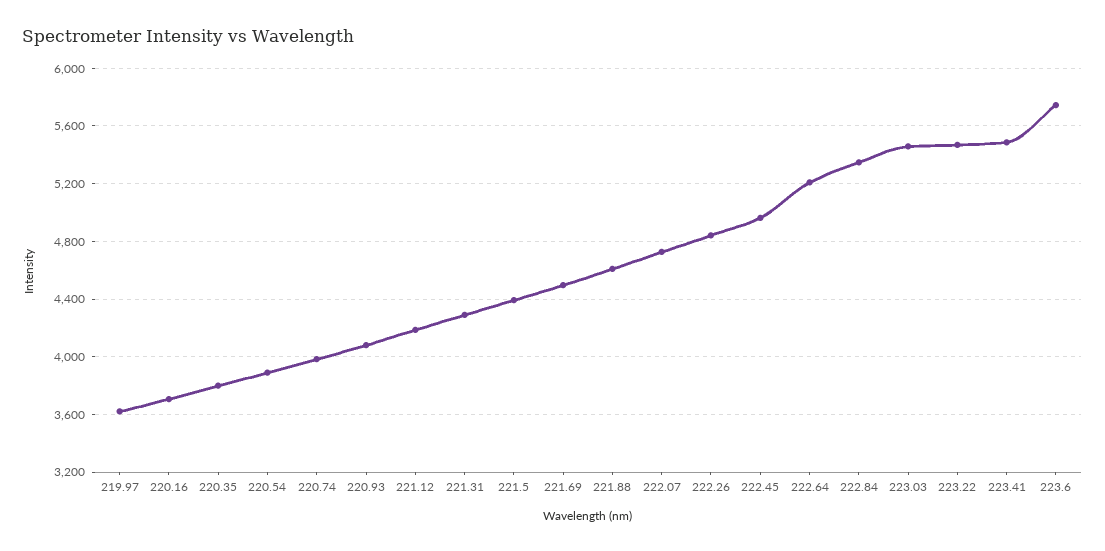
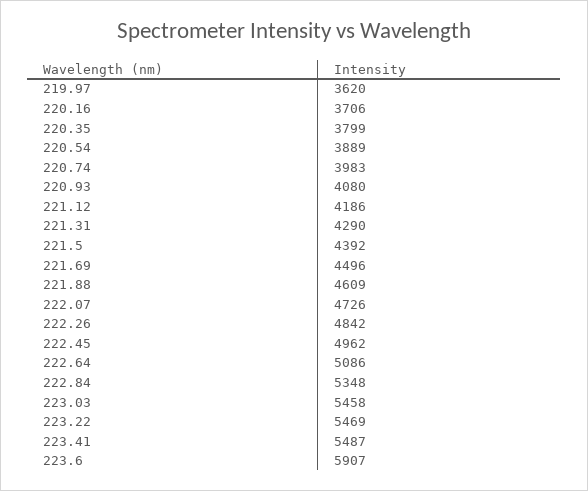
222.64: 5200 -> 5086
223.6: 5750 -> 5907

